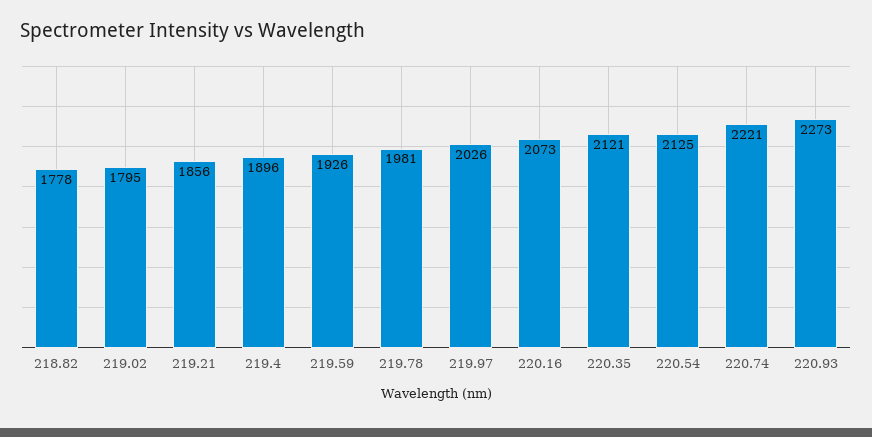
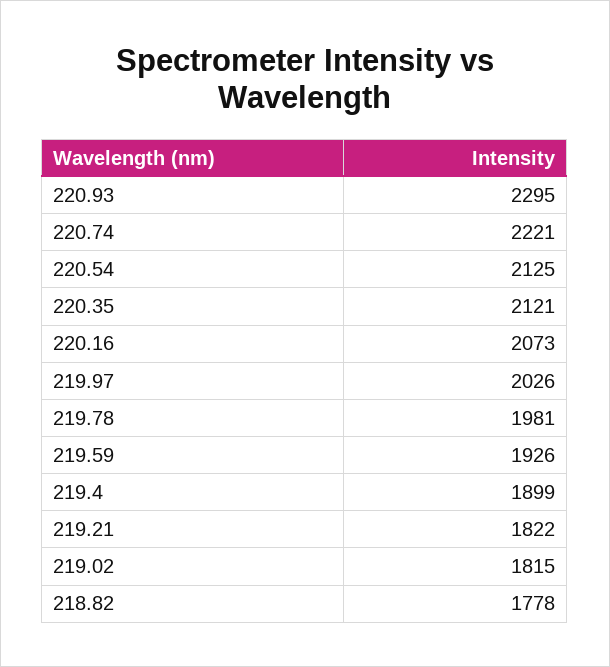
219.02: 1795 -> 1815
219.21: 1856 -> 1822
219.4: 1896 -> 1899
220.93: 2273 -> 2295

